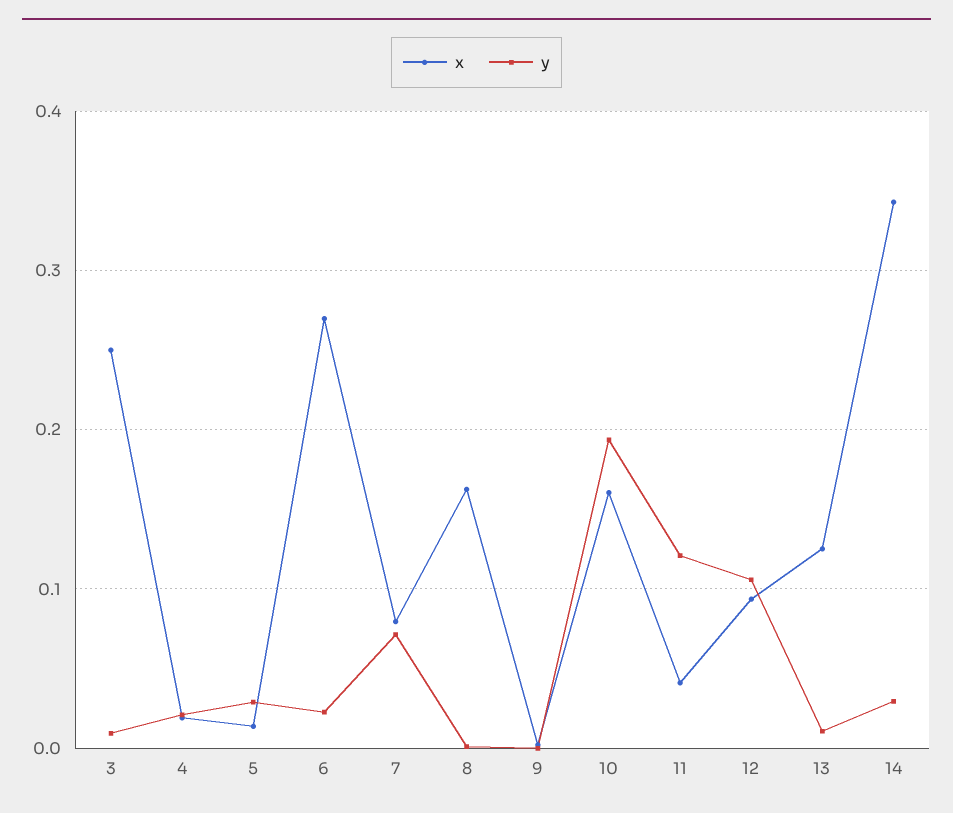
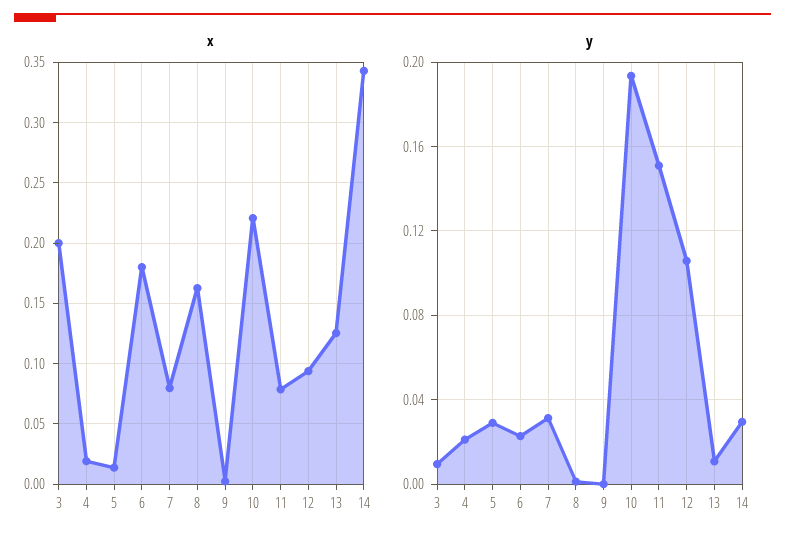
x, 3: 0.25 -> 0.2
x, 6: 0.27 -> 0.18
y, 7: 0.07 -> 0.03
x, 10: 0.16 -> 0.22
x, 11: 0.04 -> 0.08
y, 11: 0.12 -> 0.15

